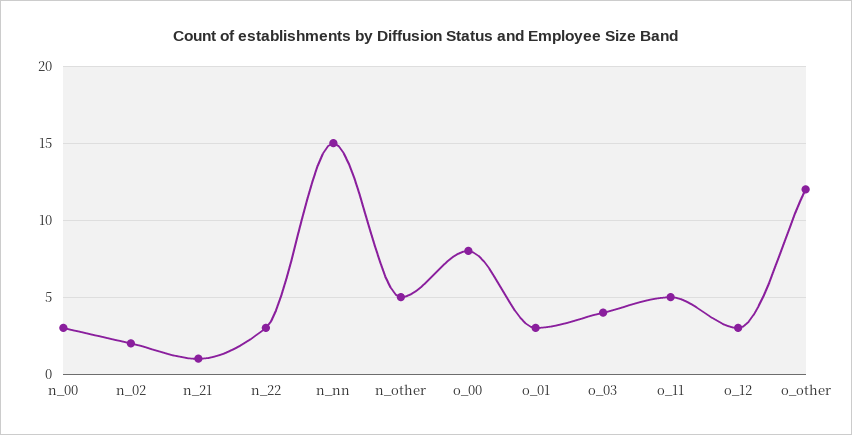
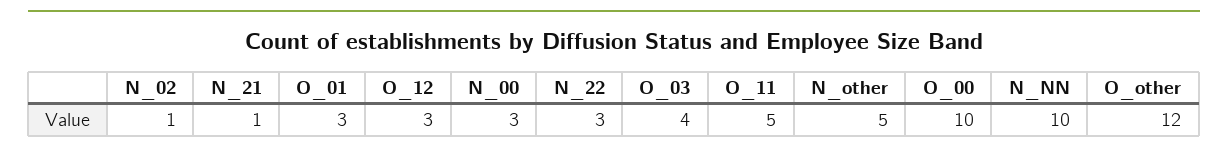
n_02: 2 -> 1
n_nn: 15 -> 10
o_00: 8 -> 10

